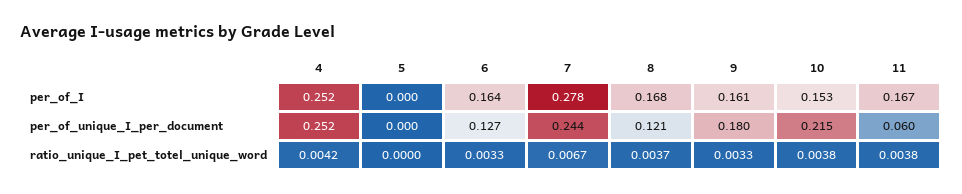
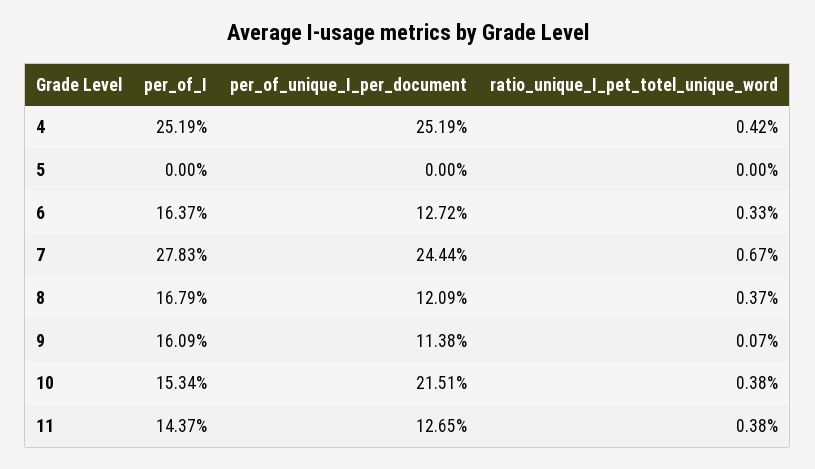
11, per_of_I: 0.167 -> 0.1437
9, per_of_unique_I_per_document: 0.18 -> 0.1138
11, per_of_unique_I_per_document: 0.06 -> 0.1265
9, ratio_unique_I_pet_totel_unique_word: 0.0033 -> 0.0007

